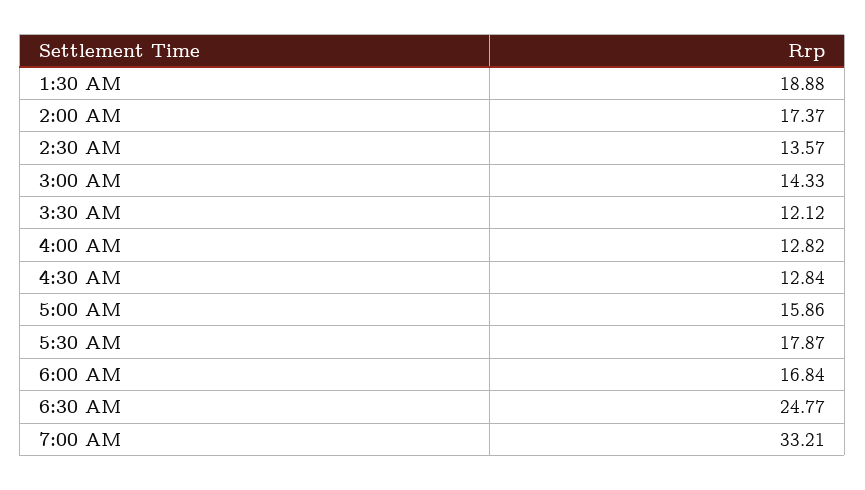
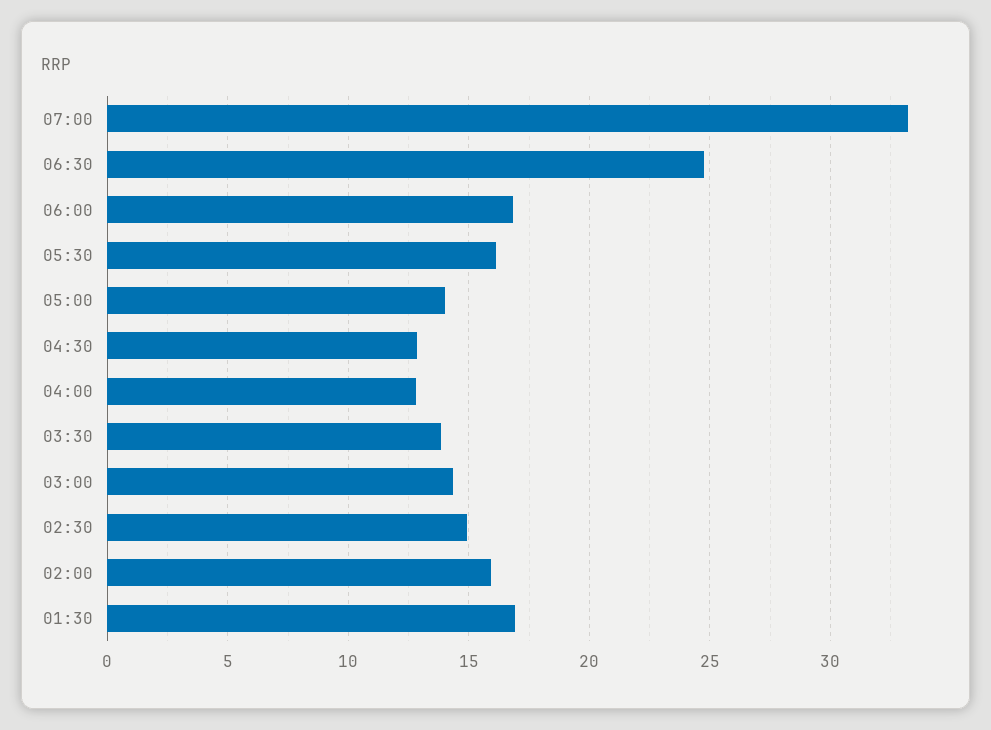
1:30 AM: 18.88 -> 17
2:00 AM: 17.37 -> 16
2:30 AM: 13.57 -> 15
3:30 AM: 12.12 -> 14
5:00 AM: 15.86 -> 14
5:30 AM: 17.87 -> 16

